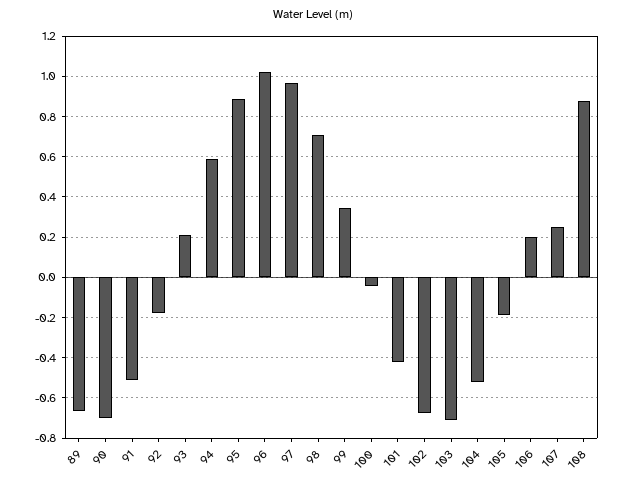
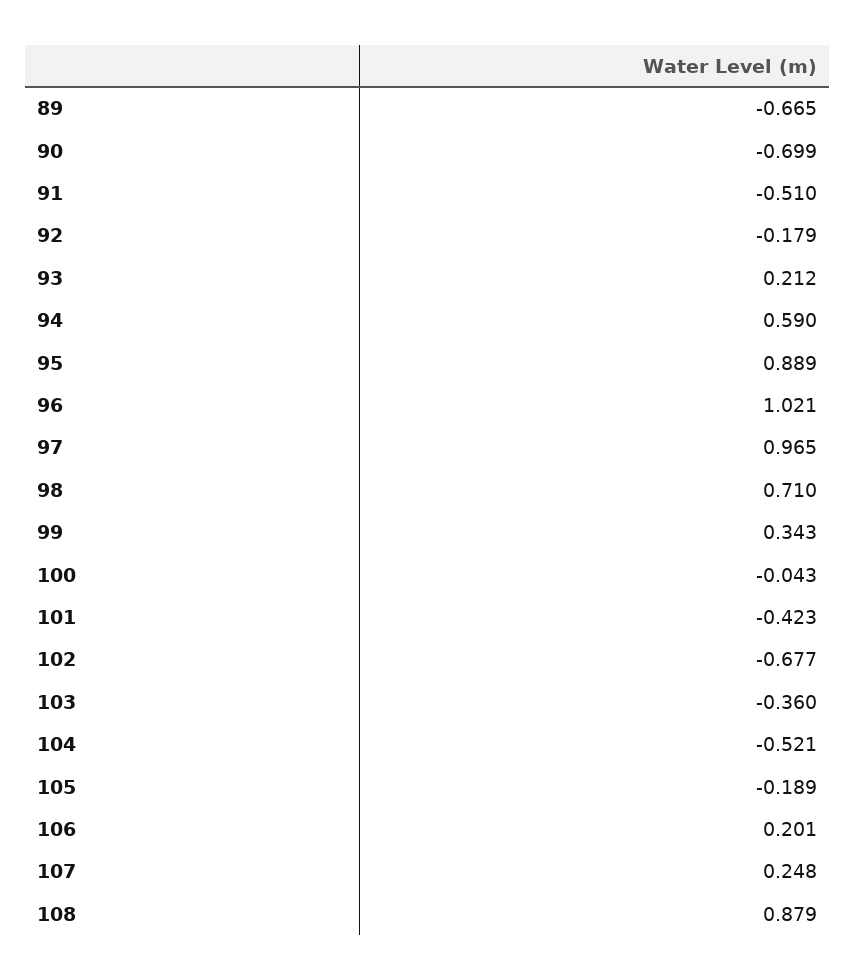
103: -0.7 -> -0.36

